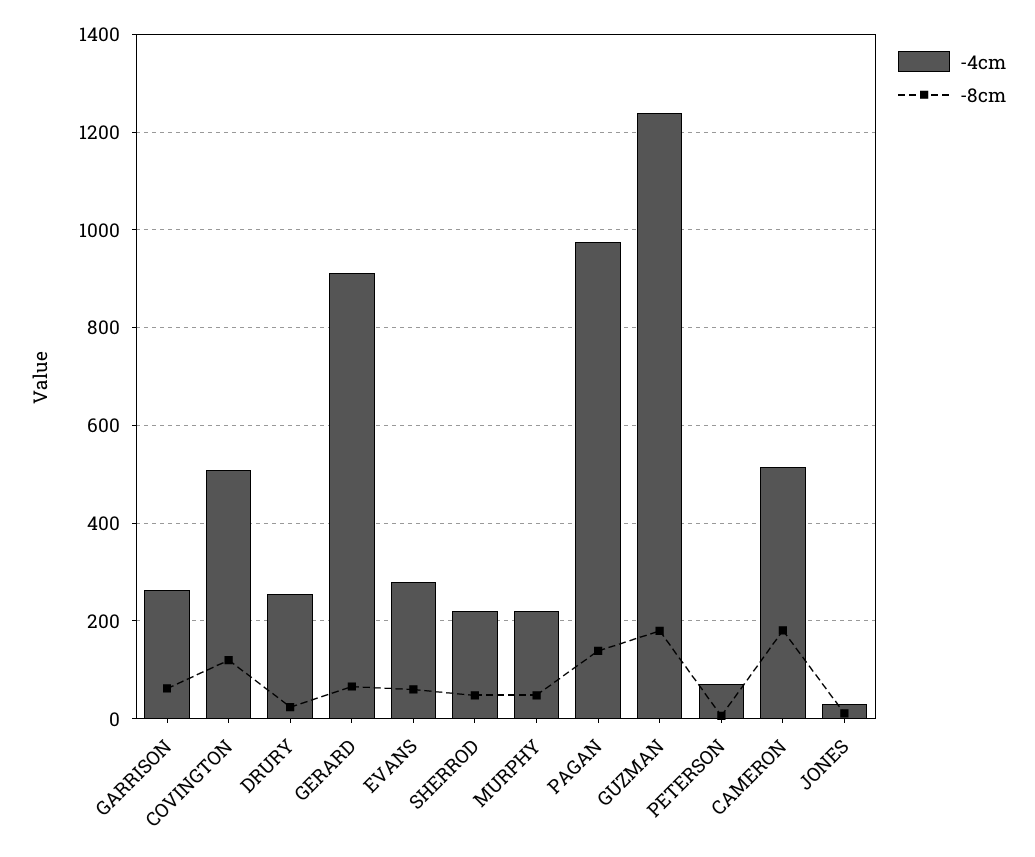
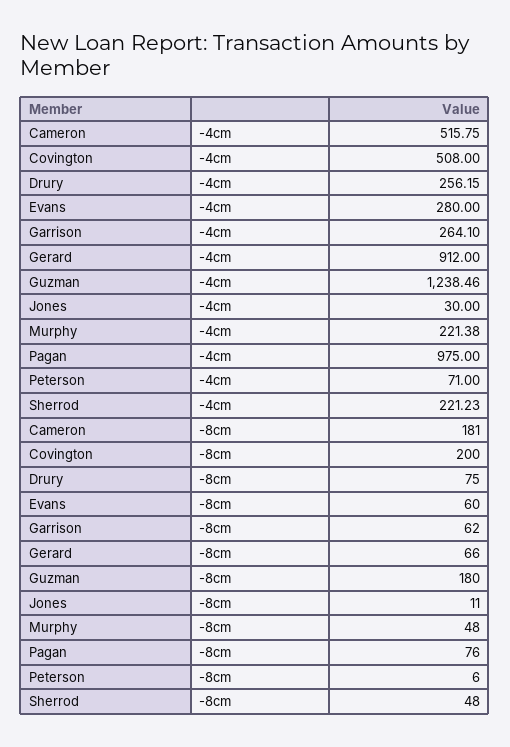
-8cm, COVINGTON: 120 -> 200
-8cm, DRURY: 20 -> 75
-8cm, PAGAN: 140 -> 76

